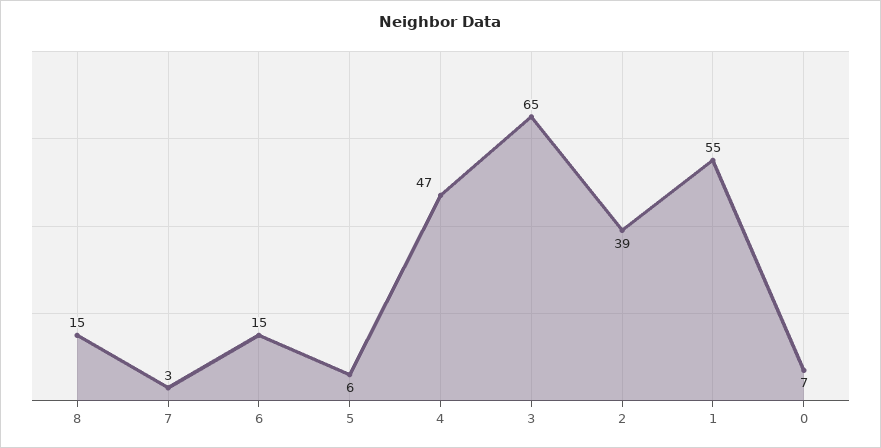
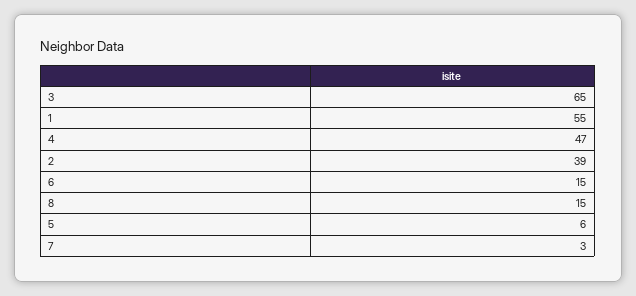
0: 7 -> none

